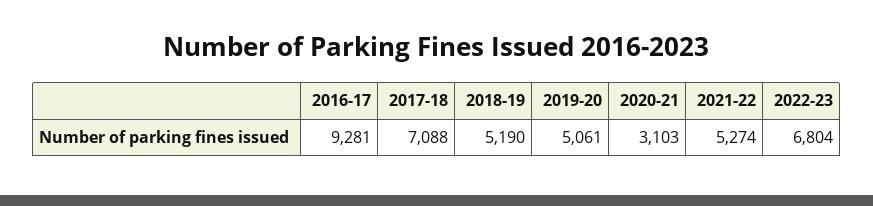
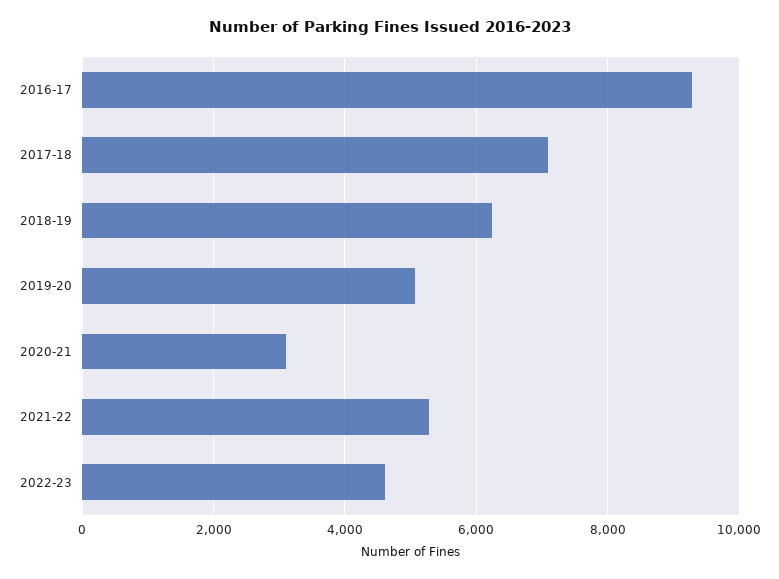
2018-19: 5190 -> 6200
2022-23: 6804 -> 4600

